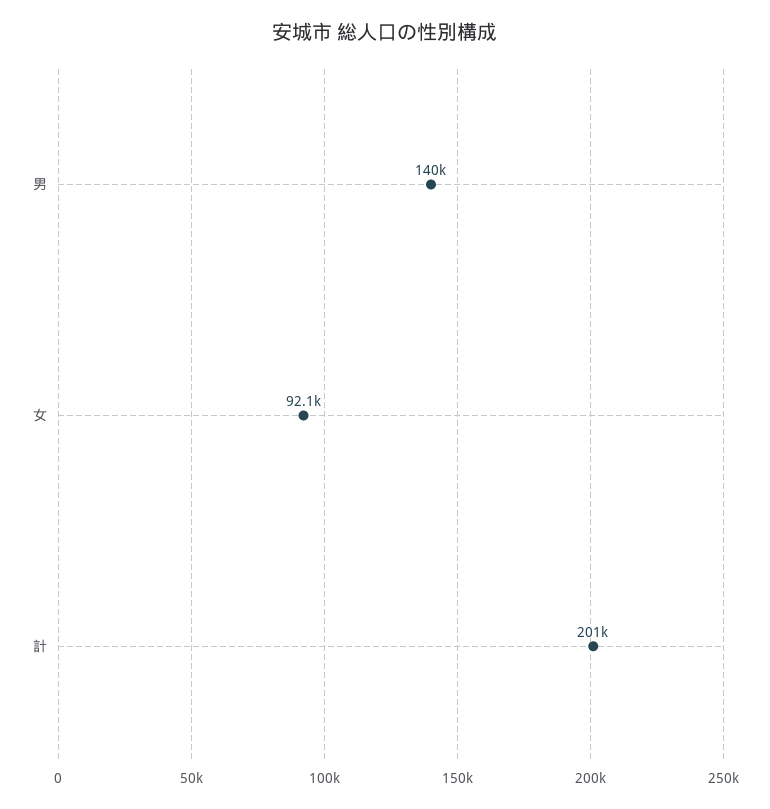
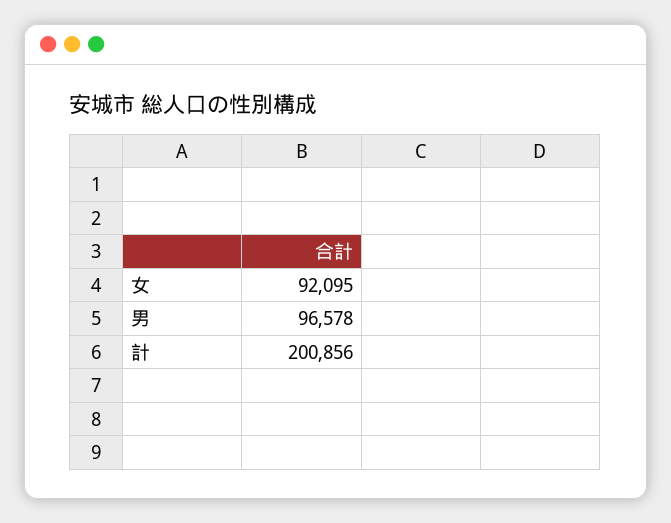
男: 140000 -> 96578

